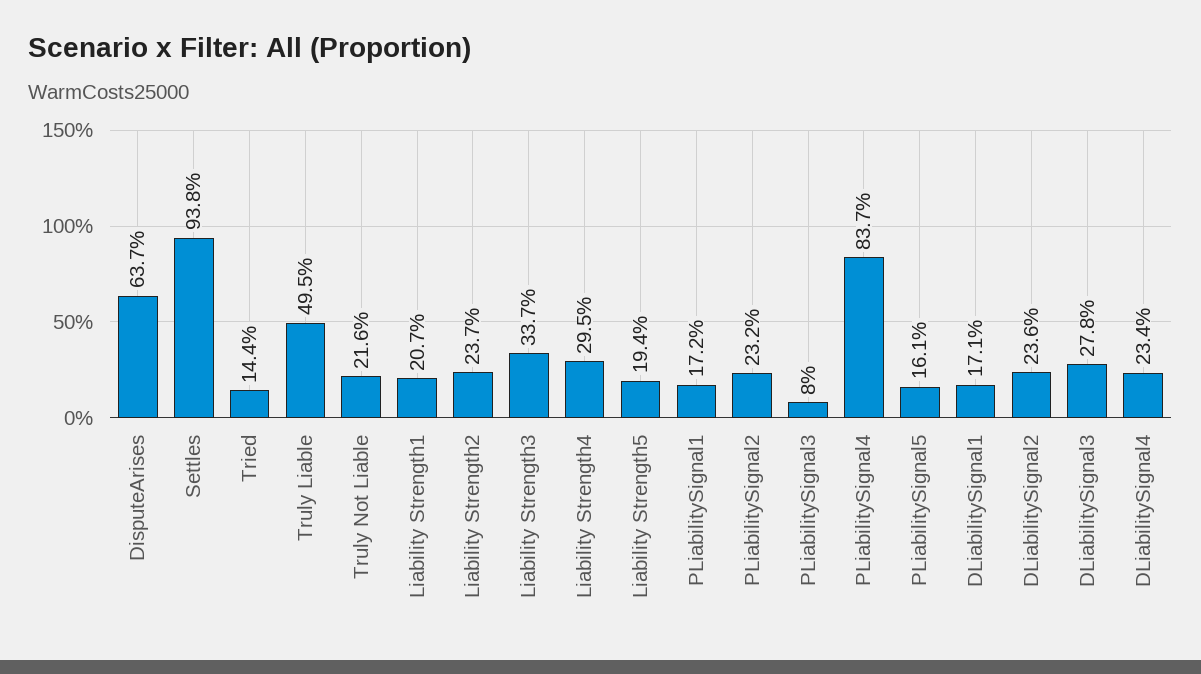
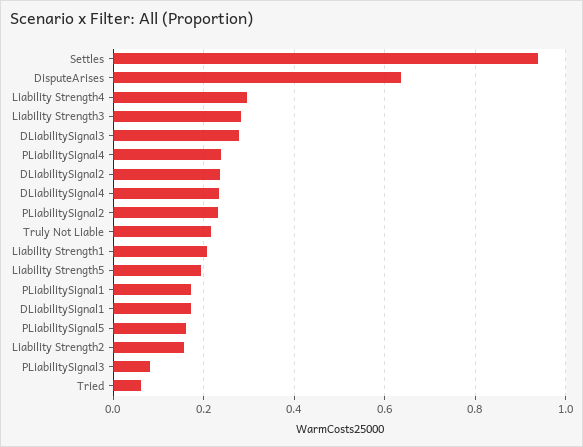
Tried: 0.144 -> 0.06
Truly Liable: 0.495 -> none
Liability Strength2: 0.237 -> 0.16
Liability Strength3: 0.337 -> 0.28
PLiabilitySignal4: 0.837 -> 0.24

